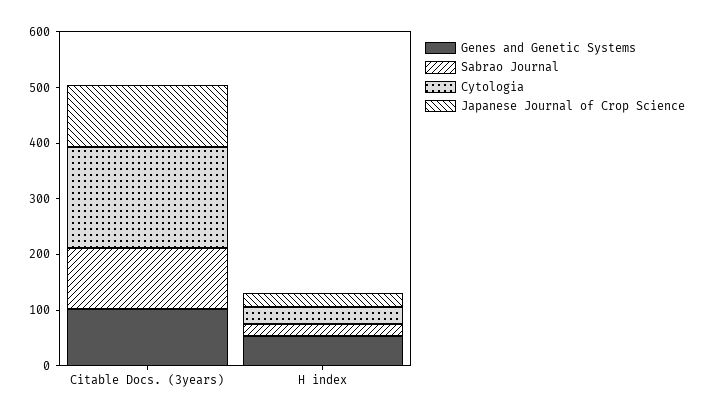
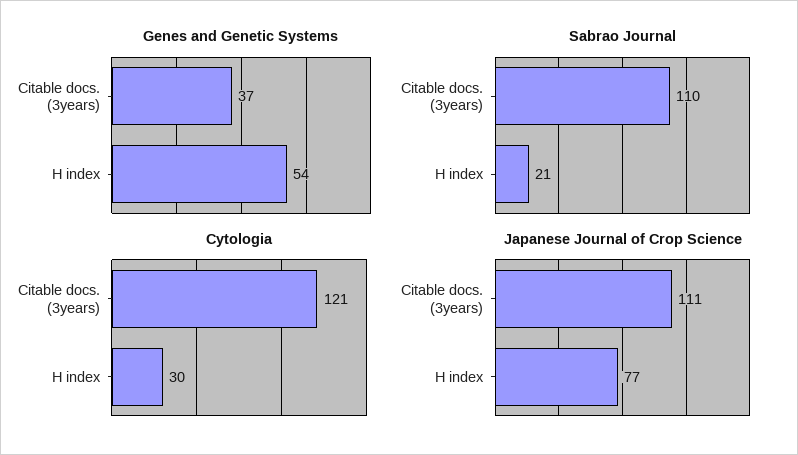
Genes and Genetic Systems, Citable Docs. (3years): 100 -> 37
Cytologia, Citable Docs. (3years): 180 -> 121
Japanese Journal of Crop Science, H index: 20 -> 77

